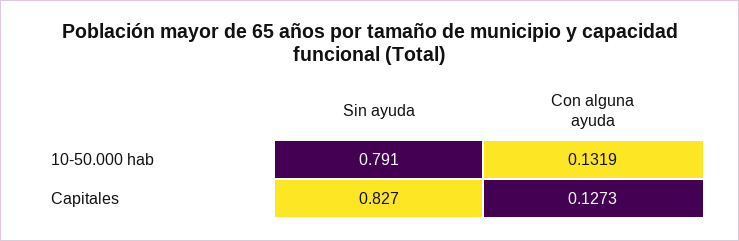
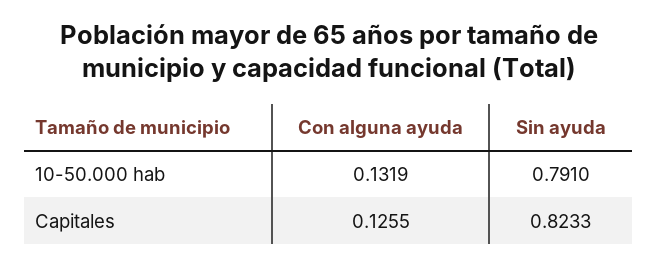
Sin ayuda, Capitales: 0.827 -> 0.8233
Con alguna ayuda, Capitales: 0.1273 -> 0.1255

